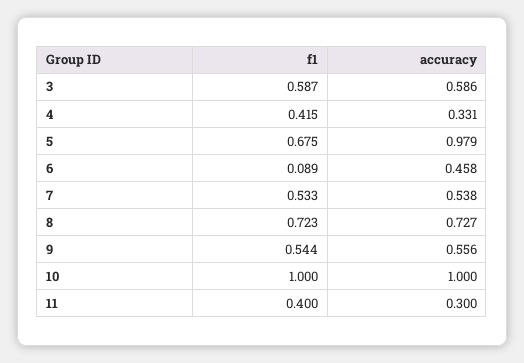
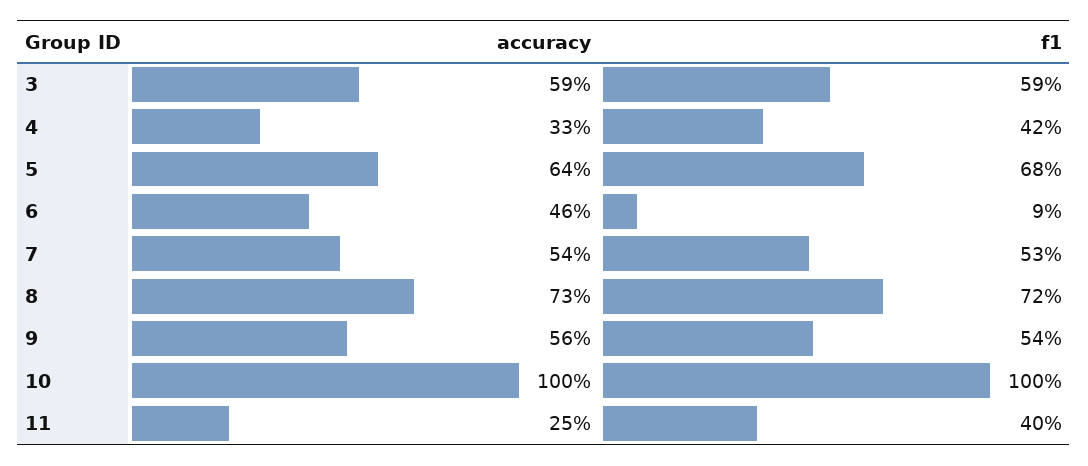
accuracy, 5: 0.979 -> 0.64
accuracy, 11: 0.3 -> 0.25

